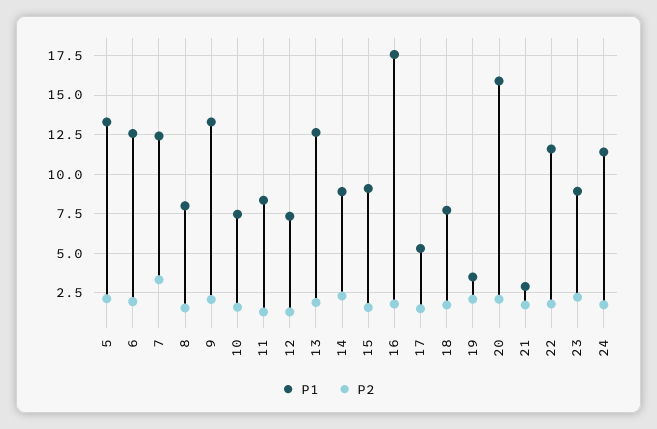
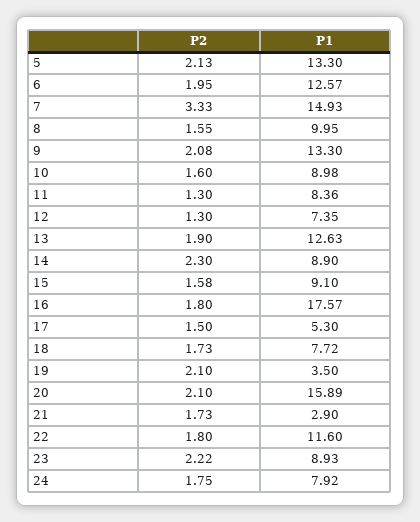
P1, 7: 12.5 -> 14.93
P1, 8: 8 -> 9.95
P1, 10: 7.5 -> 8.98
P1, 24: 11.5 -> 7.92

